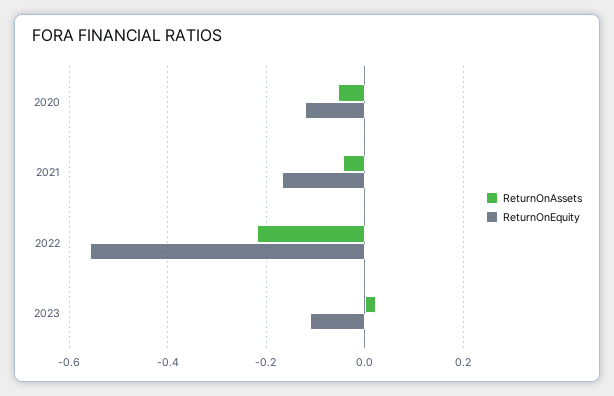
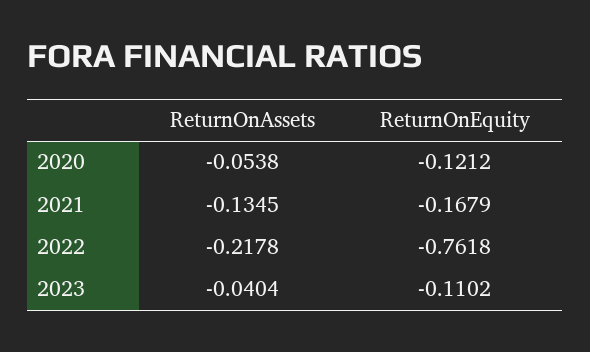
ReturnOnAssets, 2021: -0.04 -> -0.1345
ReturnOnEquity, 2022: -0.56 -> -0.7618
ReturnOnAssets, 2023: 0.02 -> -0.0404

